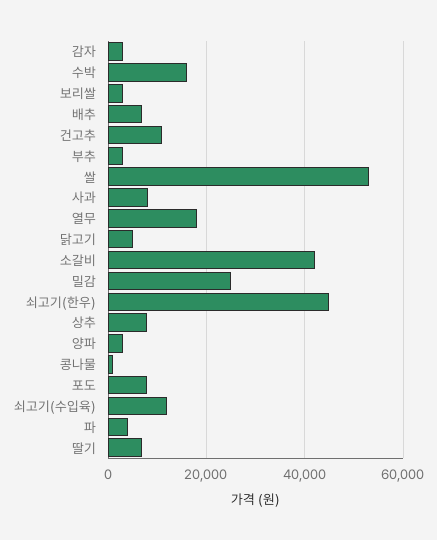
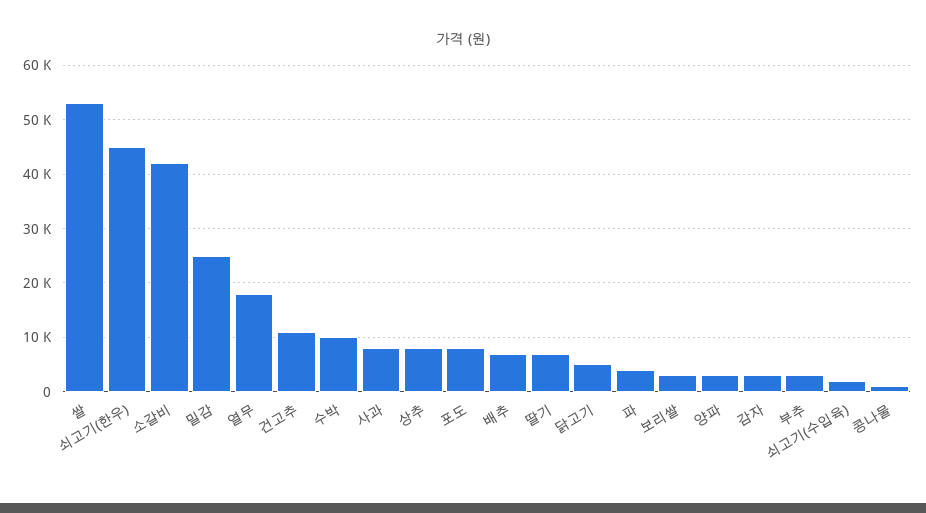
수박: 16000 -> 10000
쇠고기(수입육): 12000 -> 2000

